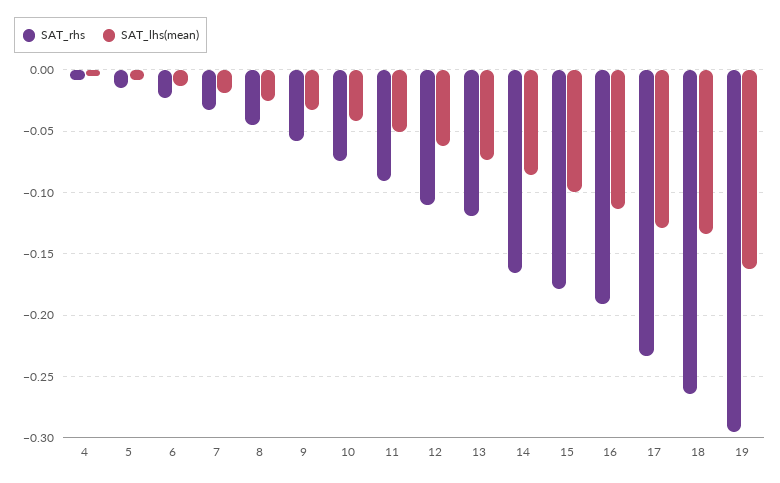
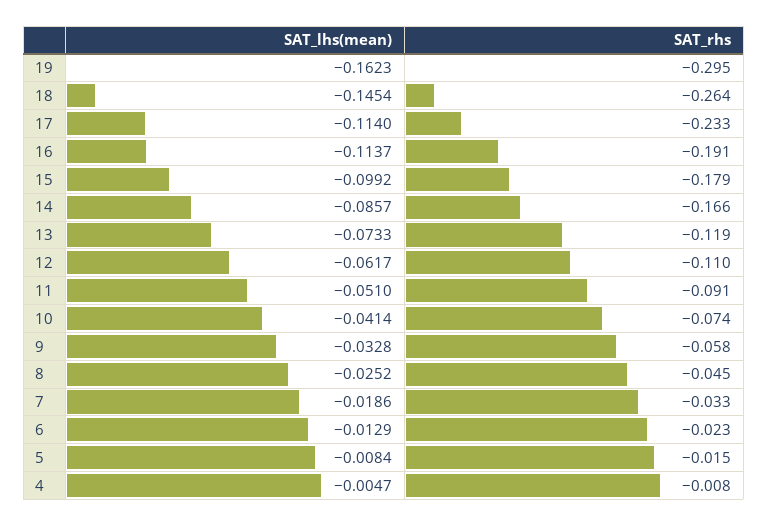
SAT_lhs(mean), 17: -0.13 -> -0.114
SAT_lhs(mean), 18: -0.135 -> -0.1454

